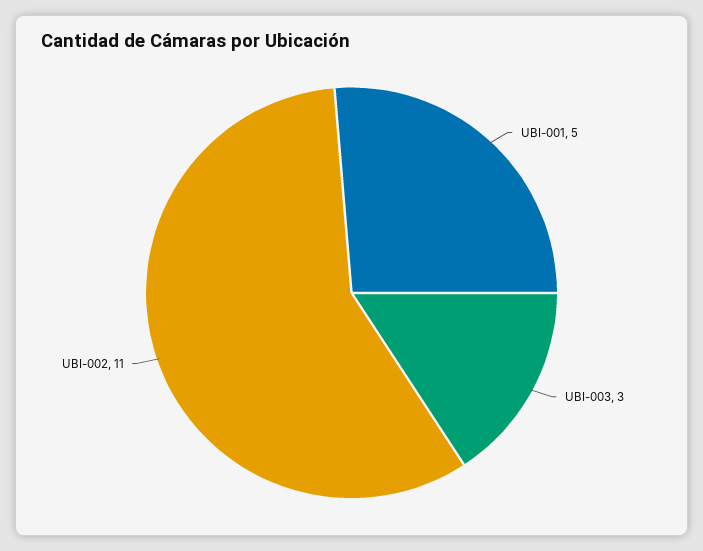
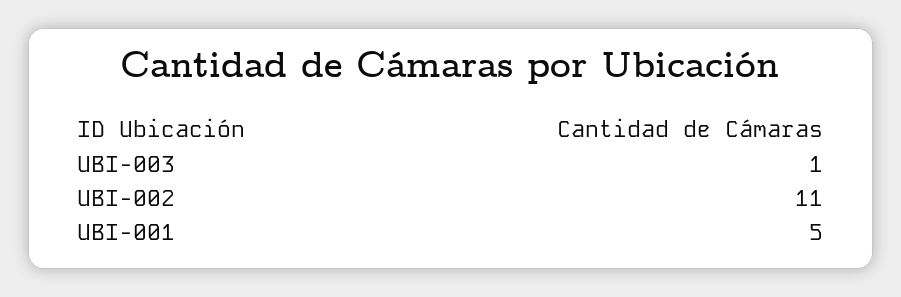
UBI-003: 3 -> 1

